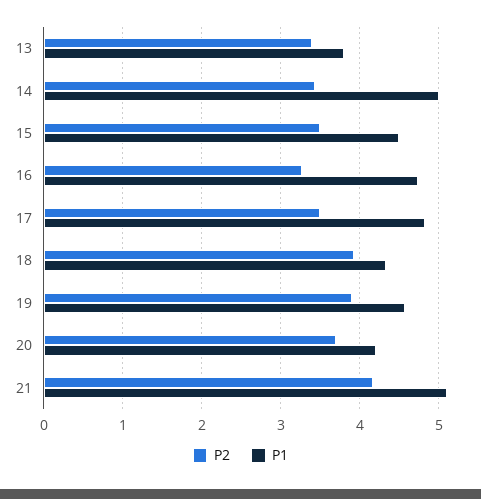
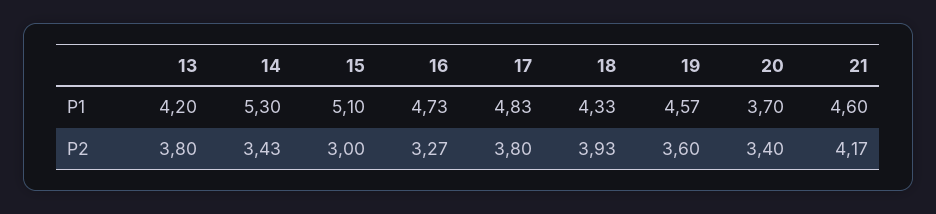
P2, 13: 3.4 -> 3.8
P1, 13: 3.8 -> 4.2
P1, 14: 5 -> 5.3
P2, 15: 3.5 -> 3
P1, 15: 4.5 -> 5.1
P2, 17: 3.5 -> 3.8
P2, 19: 3.9 -> 3.6
P2, 20: 3.7 -> 3.4
P1, 20: 4.2 -> 3.7
P1, 21: 5.1 -> 4.6

